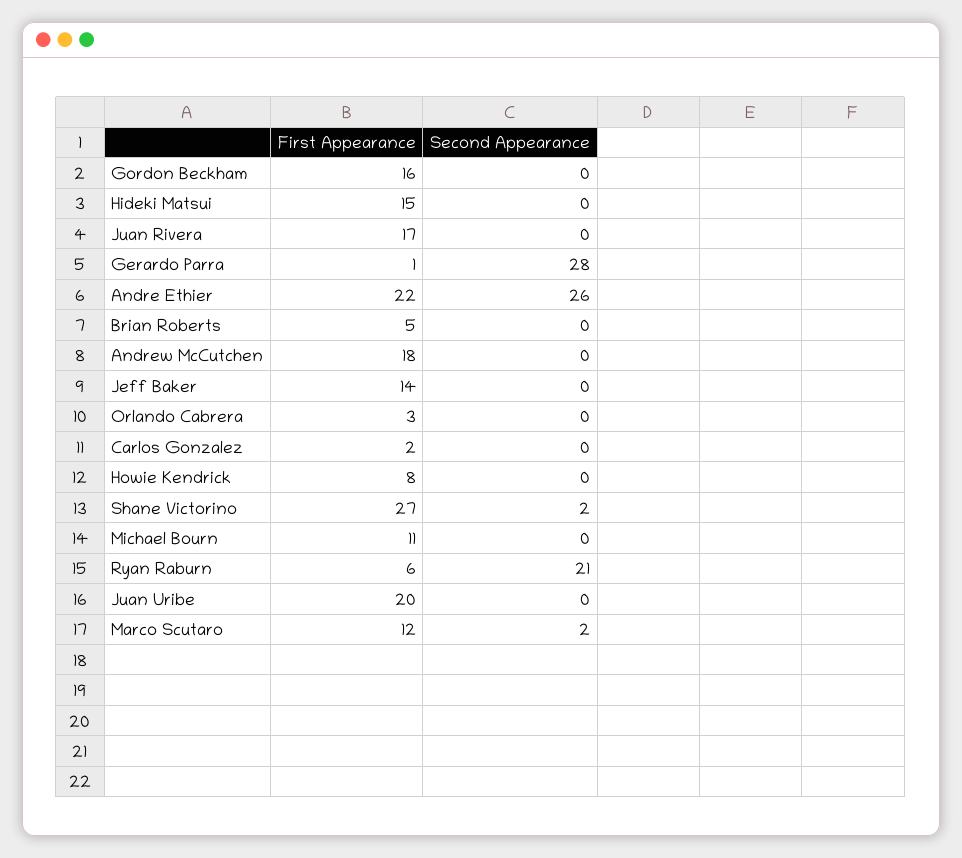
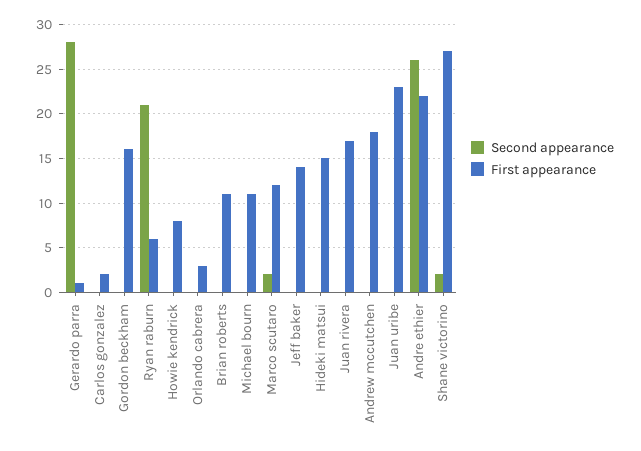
First Appearance, Brian Roberts: 5 -> 11
First Appearance, Juan Uribe: 20 -> 23

